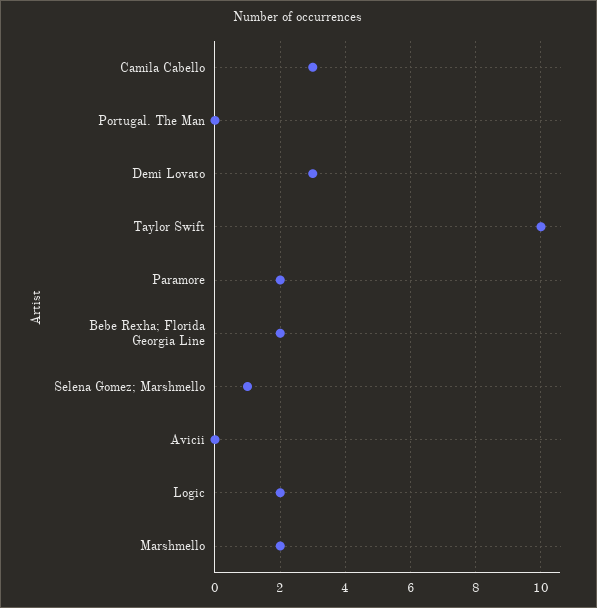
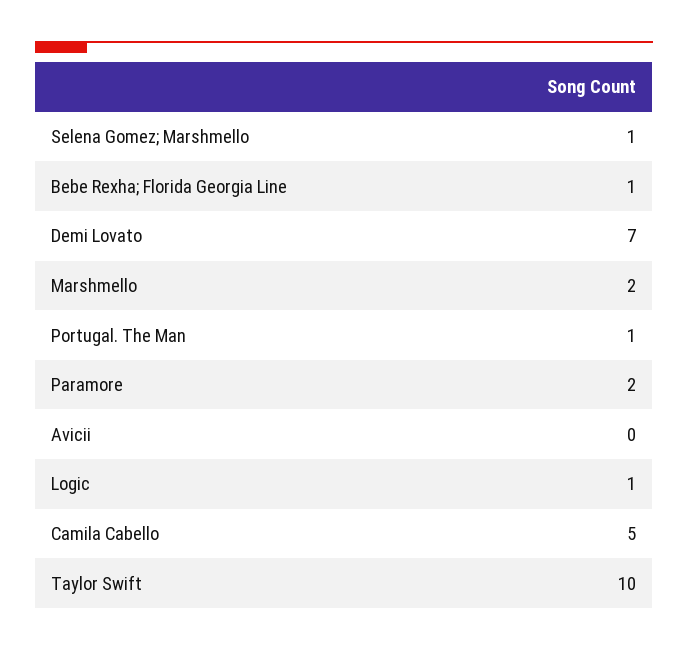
Camila Cabello: 3 -> 5
Portugal. The Man: 0 -> 1
Demi Lovato: 3 -> 7
Bebe Rexha; Florida Georgia Line: 2 -> 1
Logic: 2 -> 1

